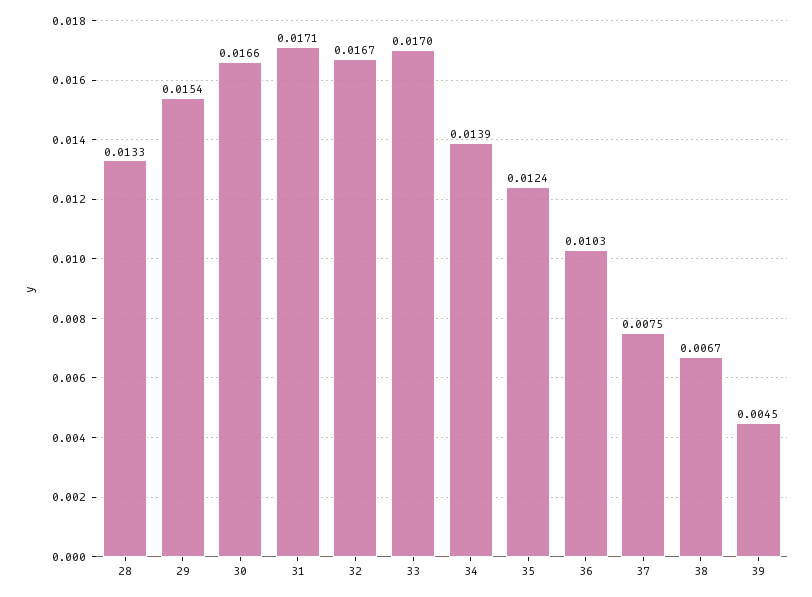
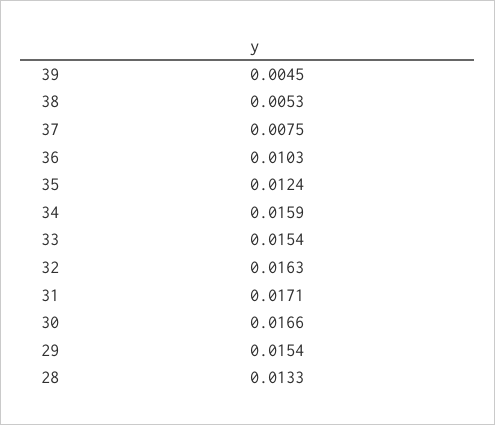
32: 0.0167 -> 0.0163
33: 0.017 -> 0.0154
34: 0.0139 -> 0.0159
38: 0.0067 -> 0.0053

